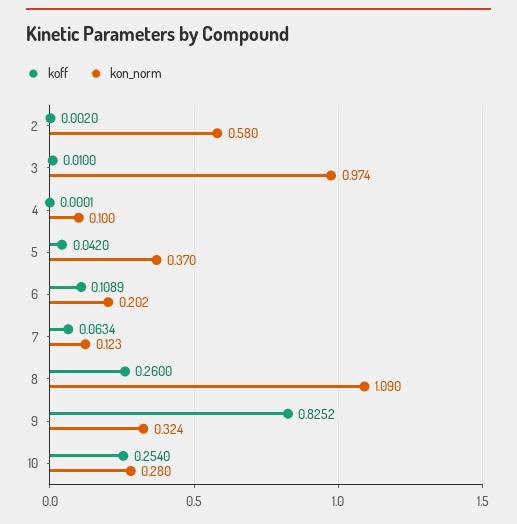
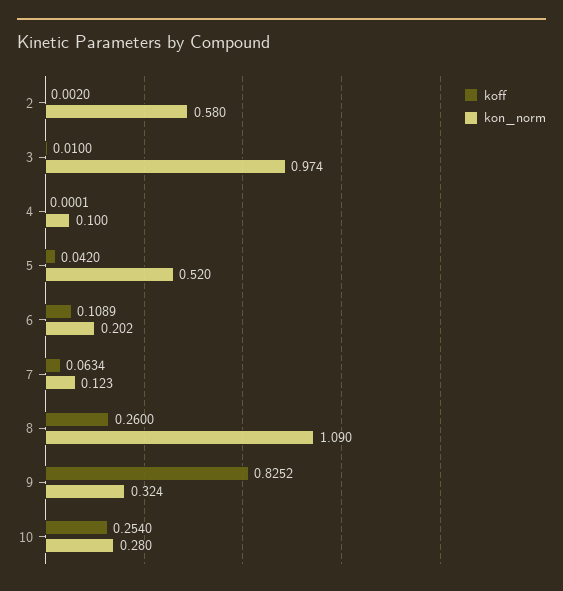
kon_norm, 5: 0.37 -> 0.52

